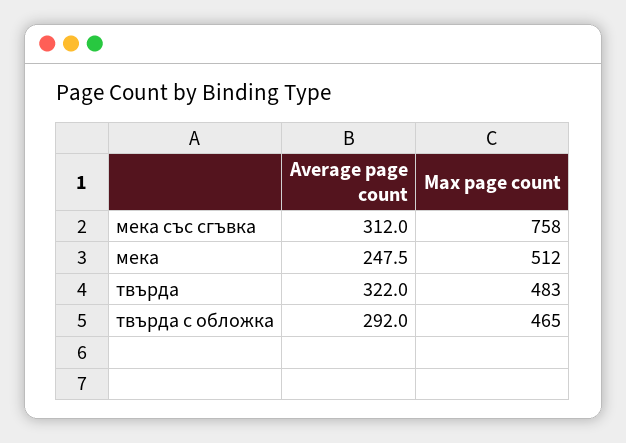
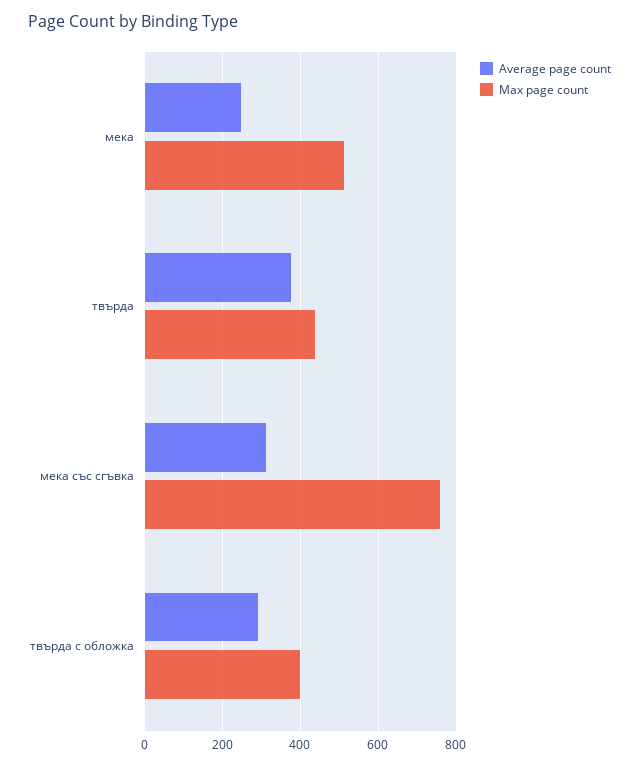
Average page count, твърда: 322 -> 380
Max page count, твърда: 483 -> 440
Max page count, твърда с обложка: 465 -> 400

